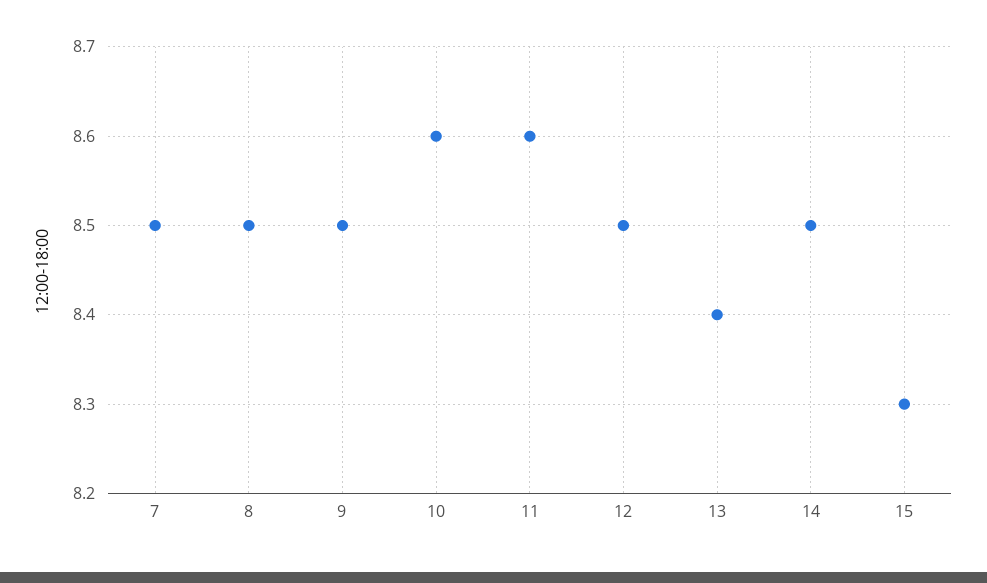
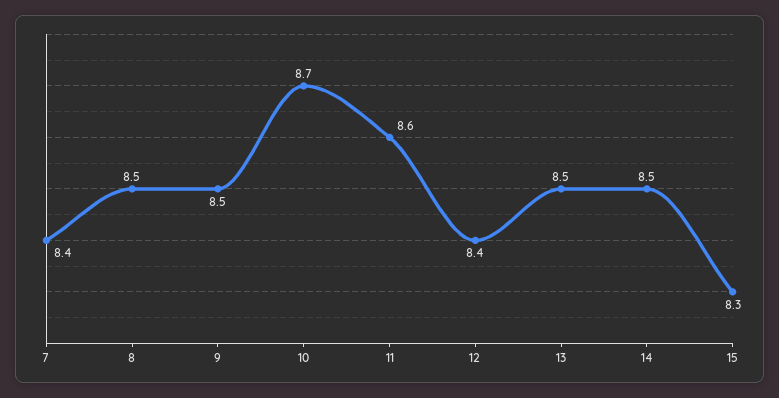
7: 8.5 -> 8.4
10: 8.6 -> 8.7
12: 8.5 -> 8.4
13: 8.4 -> 8.5

